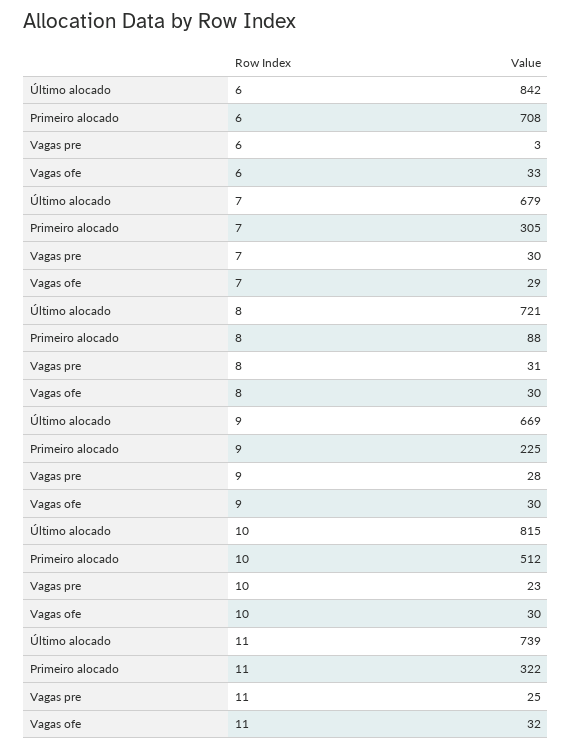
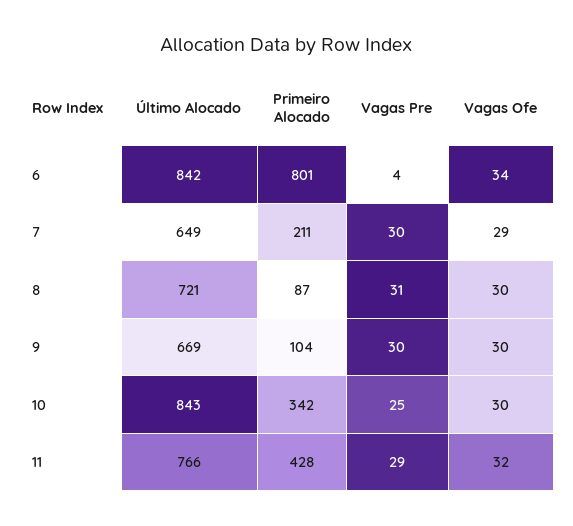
Primeiro alocado, 6: 708 -> 801
Vagas pre, 6: 3 -> 4
Vagas ofe, 6: 33 -> 34
Último alocado, 7: 679 -> 649
Primeiro alocado, 7: 305 -> 211
Primeiro alocado, 8: 88 -> 87
Primeiro alocado, 9: 225 -> 104
Vagas pre, 9: 28 -> 30
Último alocado, 10: 815 -> 843
Primeiro alocado, 10: 512 -> 342
Vagas pre, 10: 23 -> 25
Último alocado, 11: 739 -> 766
Primeiro alocado, 11: 322 -> 428
Vagas pre, 11: 25 -> 29

